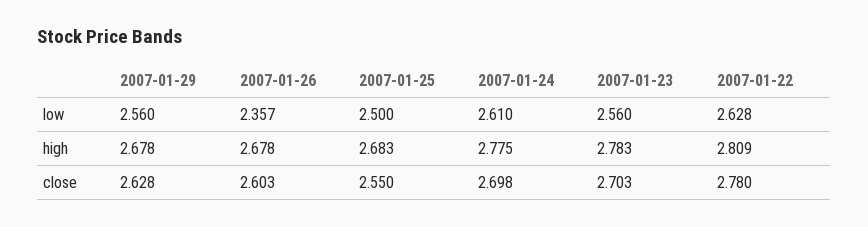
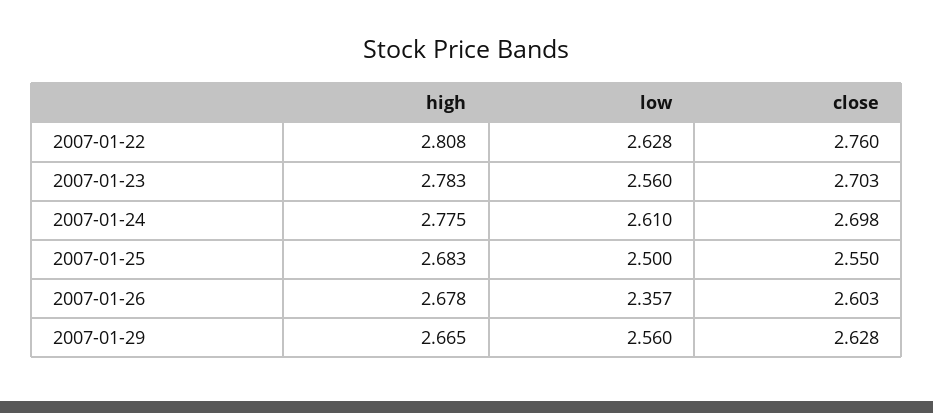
2007-01-29, high: 2.678 -> 2.665
2007-01-22, high: 2.809 -> 2.808
2007-01-22, close: 2.78 -> 2.76

